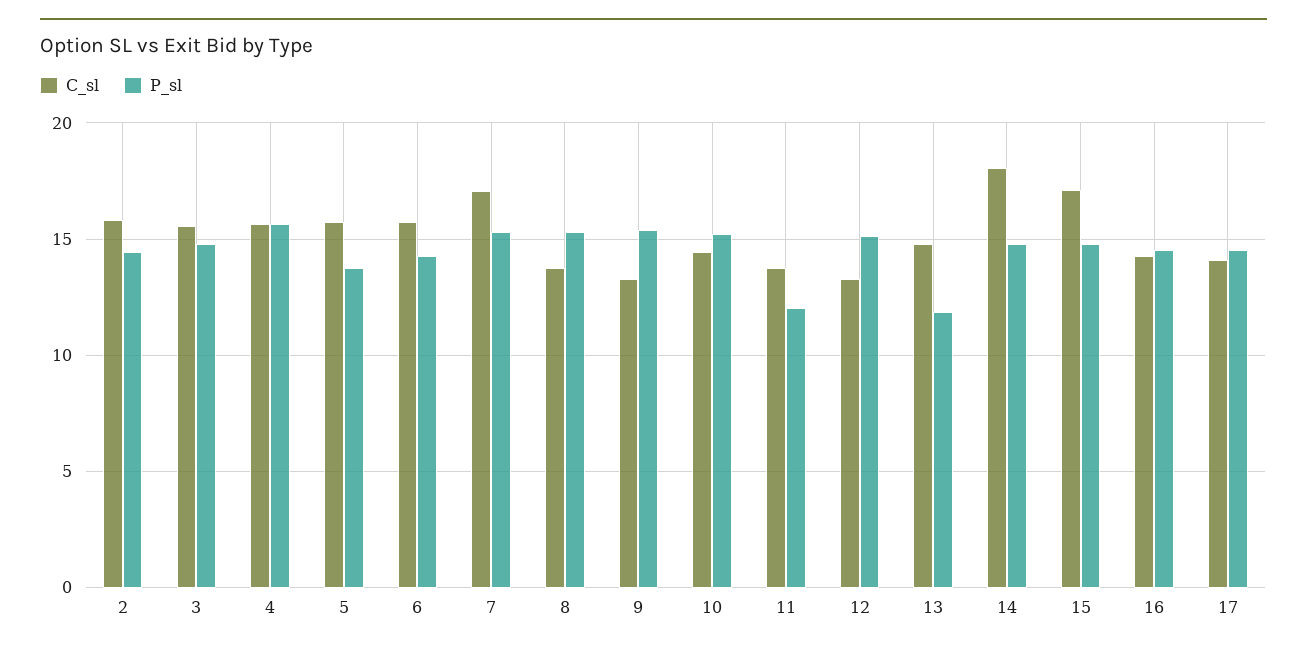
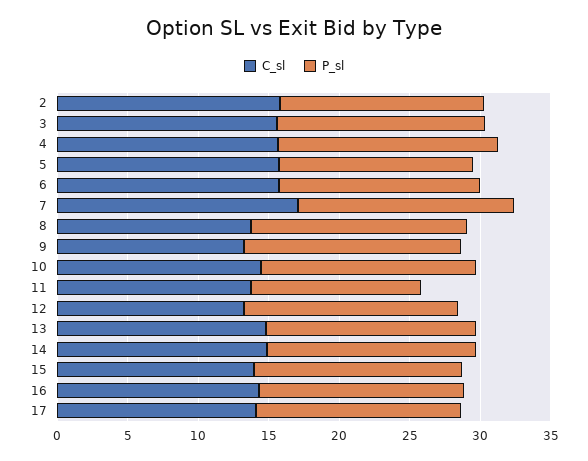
P_sl, 13: 12 -> 15
C_sl, 14: 18 -> 15
C_sl, 15: 17 -> 14

